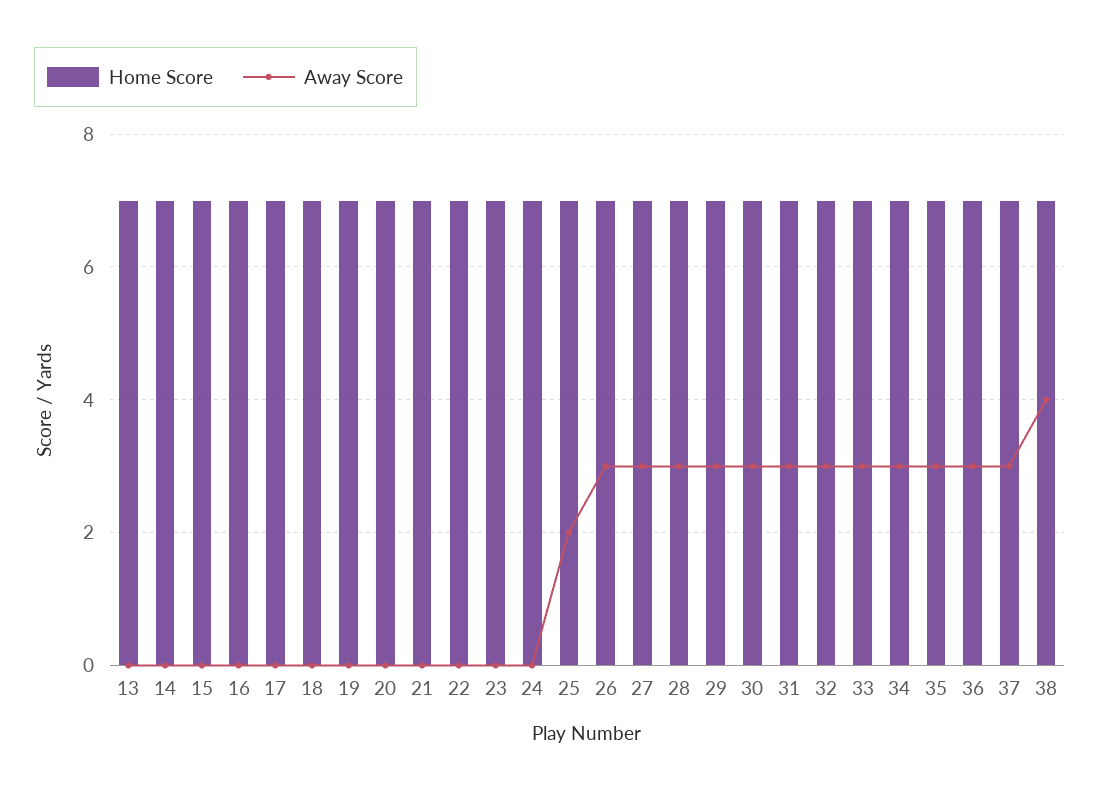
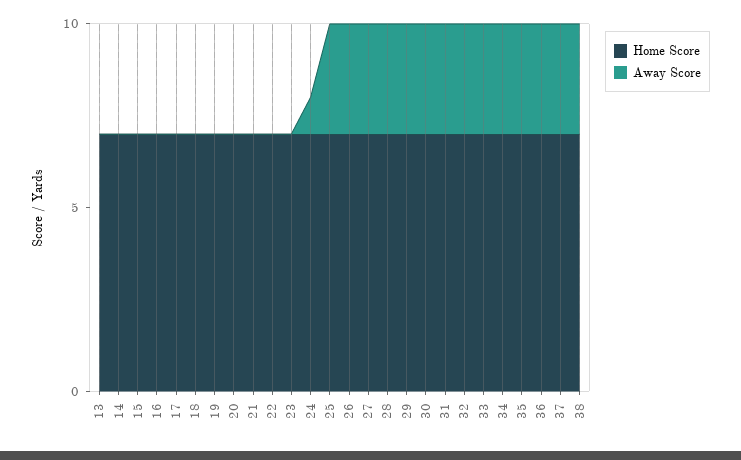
Away Score, 24: 0 -> 1
Away Score, 25: 2 -> 3
Away Score, 38: 4 -> 3

